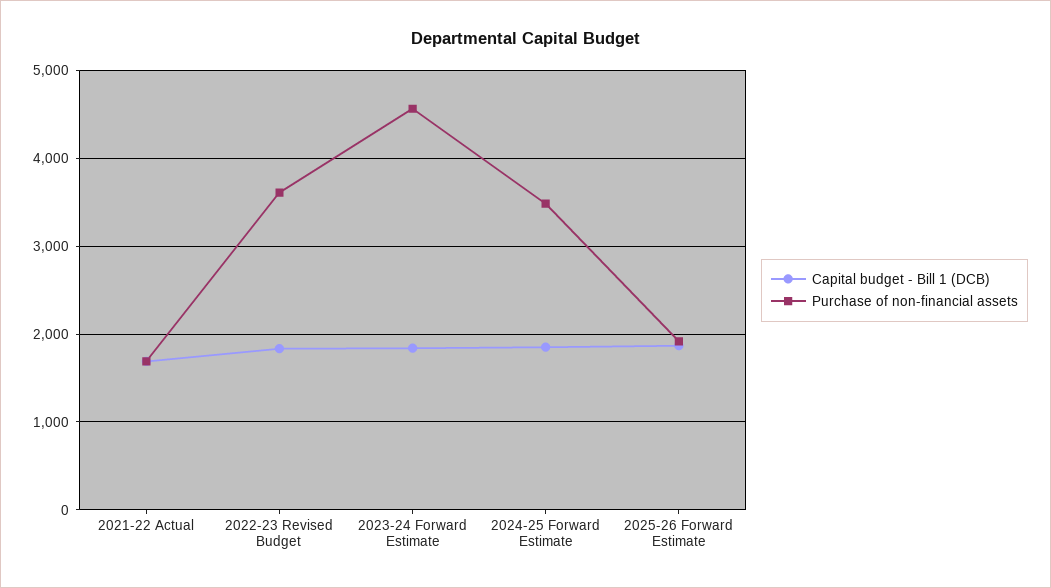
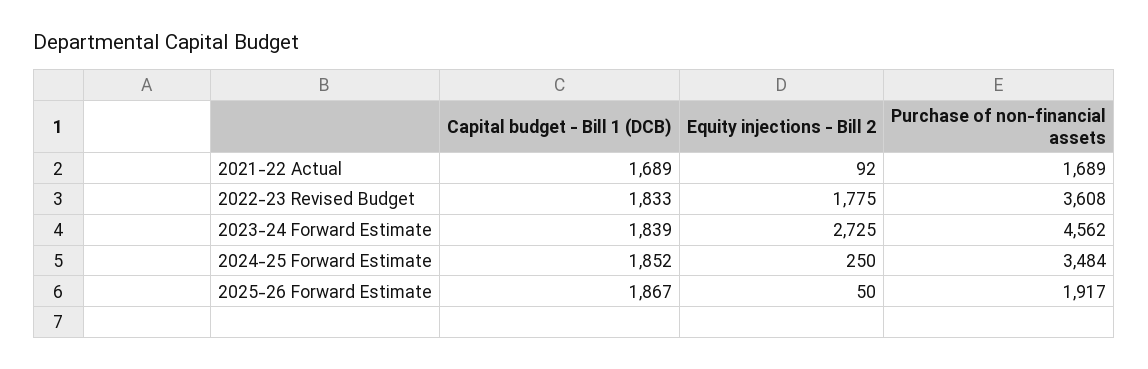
Equity injections - Bill 2, 2021-22 Actual: none -> 92
Equity injections - Bill 2, 2022-23 Revised Budget: none -> 1775
Equity injections - Bill 2, 2023-24 Forward Estimate: none -> 2725
Equity injections - Bill 2, 2024-25 Forward Estimate: none -> 250
Equity injections - Bill 2, 2025-26 Forward Estimate: none -> 50

